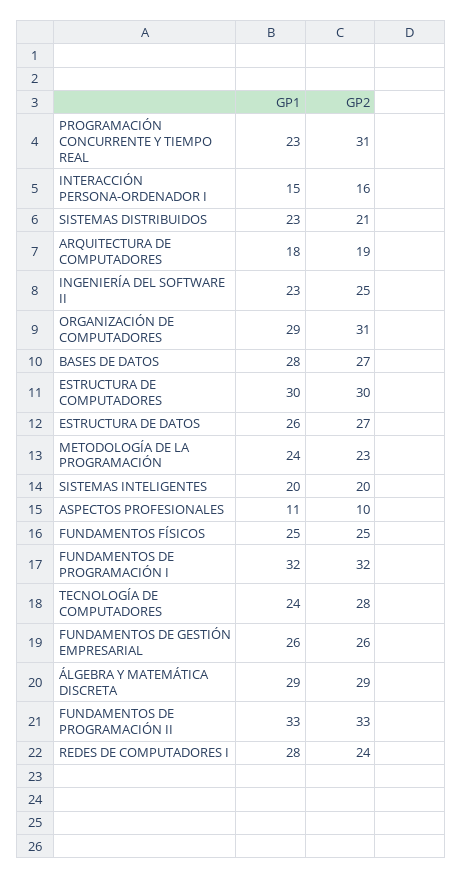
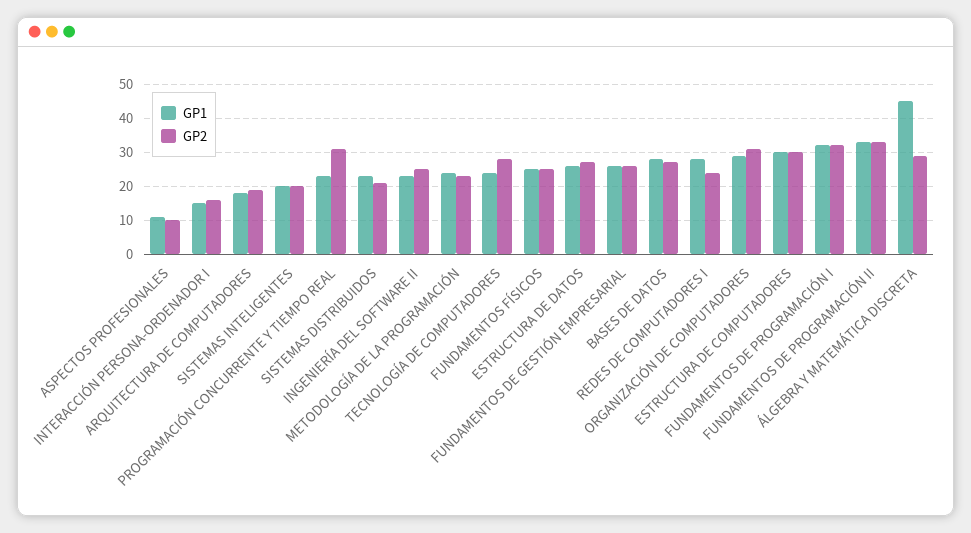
GP1, ÁLGEBRA Y MATEMÁTICA DISCRETA: 29 -> 45

